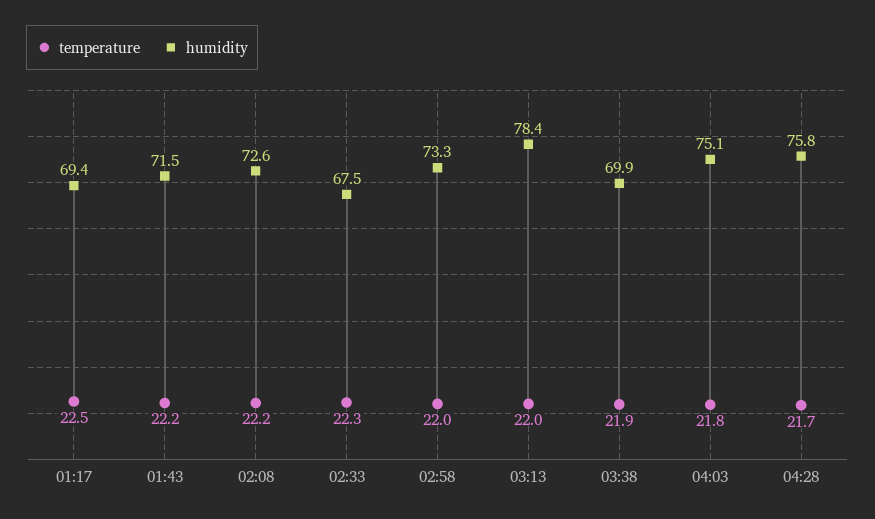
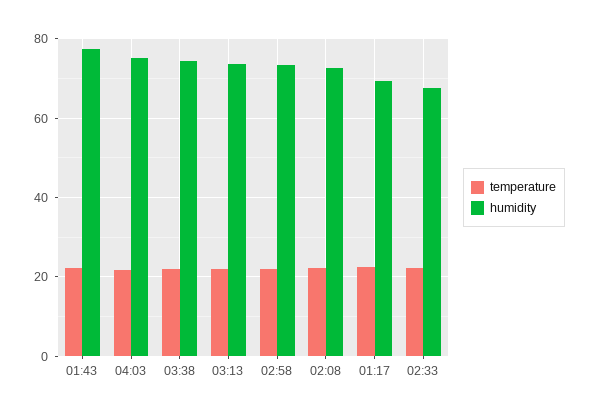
humidity, 01:43: 71.5 -> 78
humidity, 03:13: 78.4 -> 74
humidity, 03:38: 69.9 -> 74
temperature, 04:28: 21.7 -> none
humidity, 04:28: 75.8 -> none

